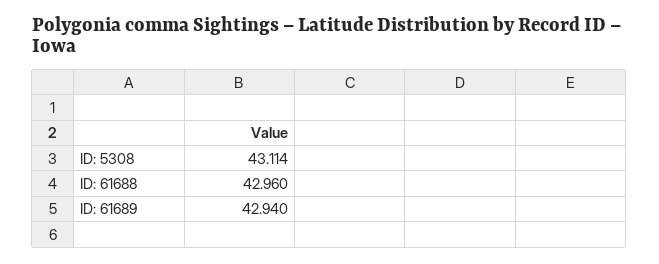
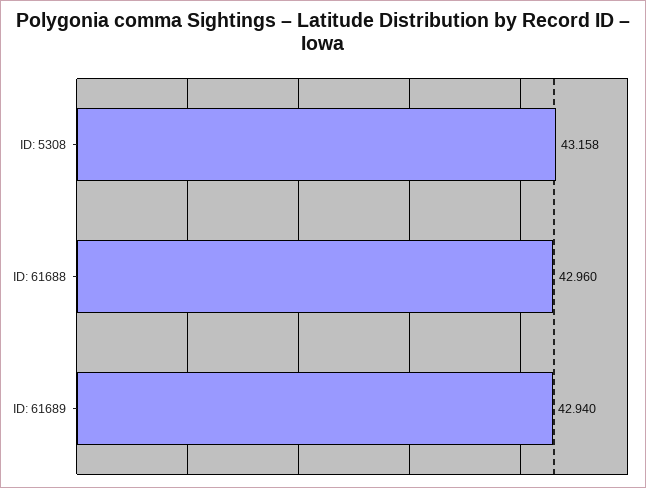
ID: 5308: 43.114 -> 43.158

